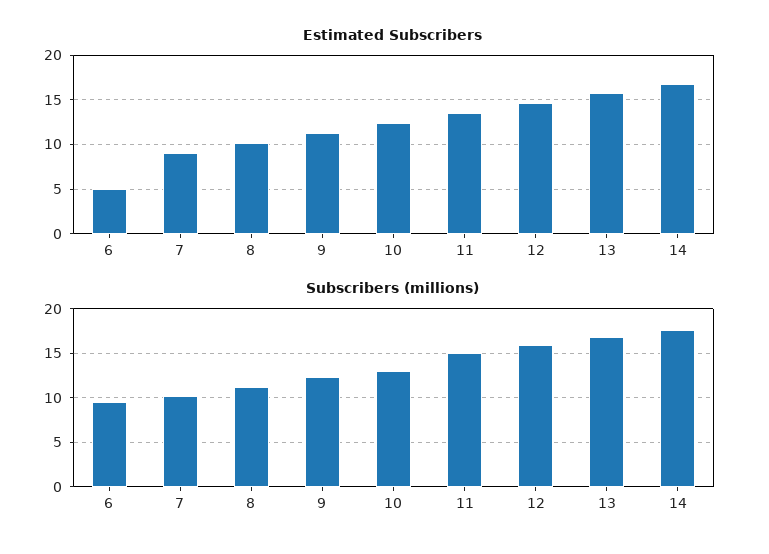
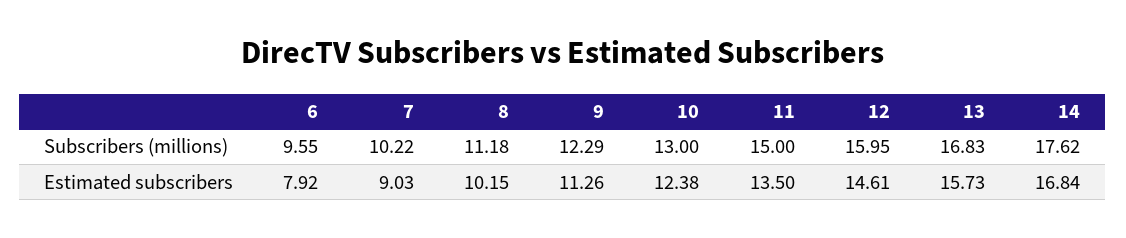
Estimated Subscribers, 6: 5 -> 7.92

